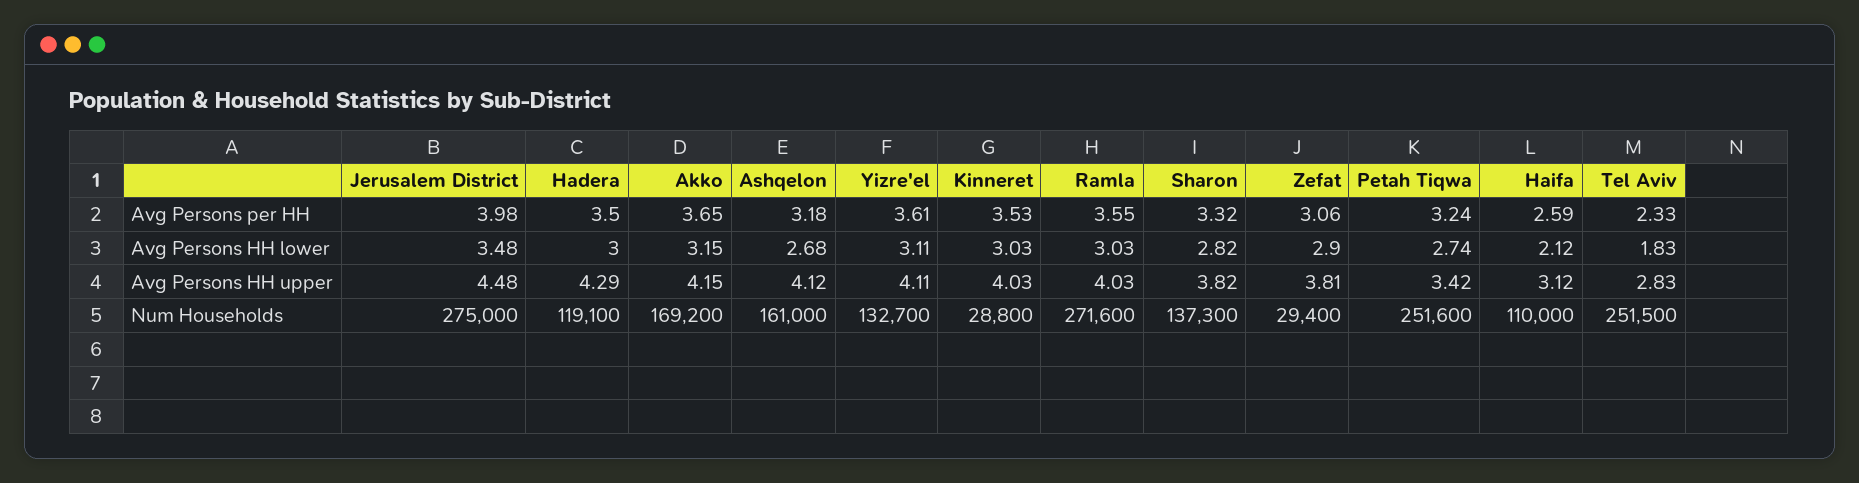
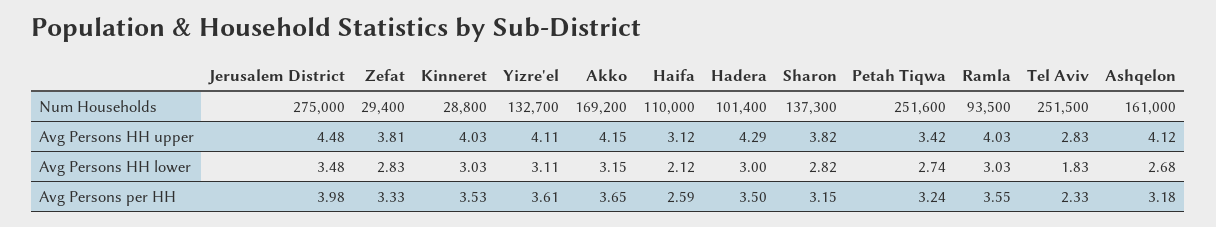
Sharon, Avg Persons per HH: 3.32 -> 3.15
Zefat, Avg Persons per HH: 3.06 -> 3.33
Zefat, Avg Persons HH lower: 2.9 -> 2.83
Hadera, Num Households: 119100 -> 101400
Ramla, Num Households: 271600 -> 93500

